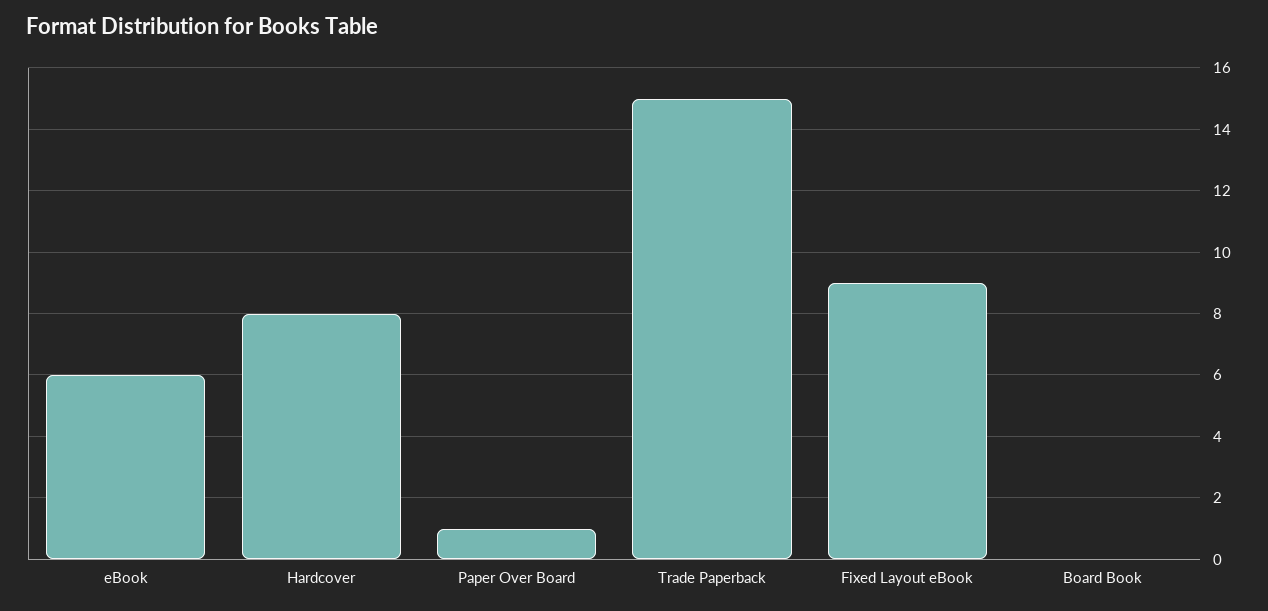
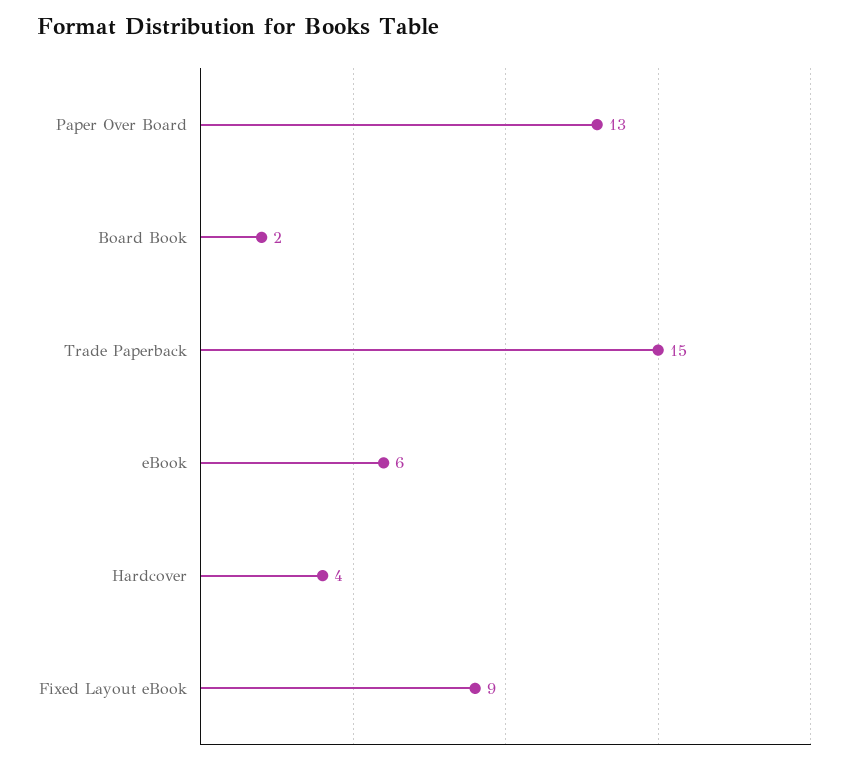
Hardcover: 8 -> 4
Paper Over Board: 1 -> 13
Board Book: 0 -> 2

